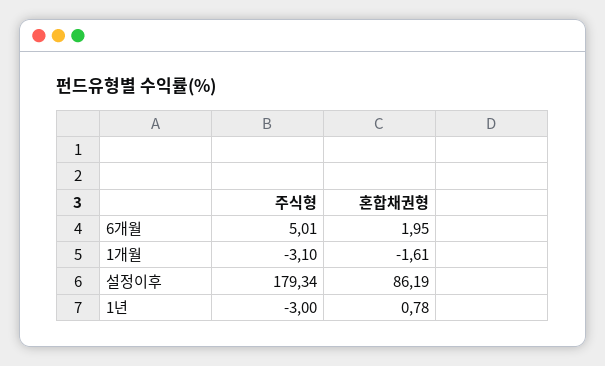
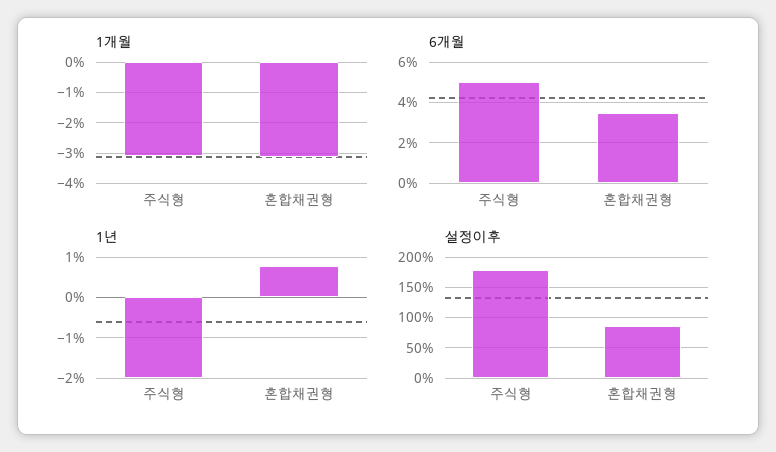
6개월, 혼합채권형: 1.95 -> 3.5
1개월, 혼합채권형: -1.61 -> -3.2
1년, 주식형: -3 -> -2

